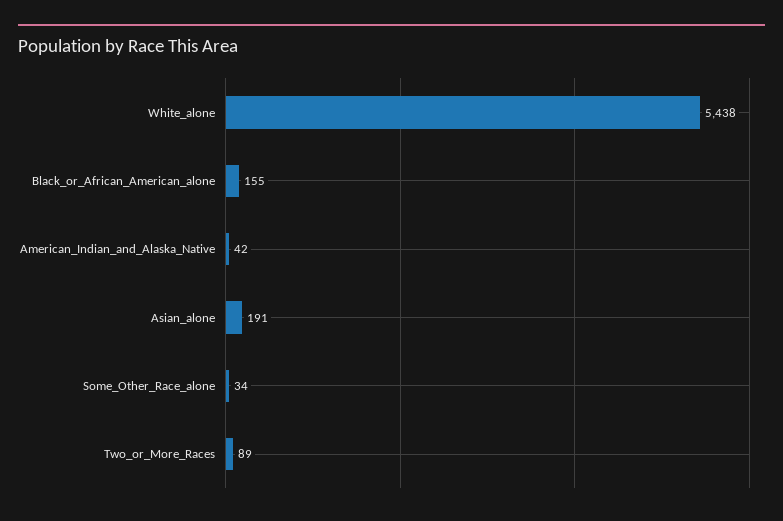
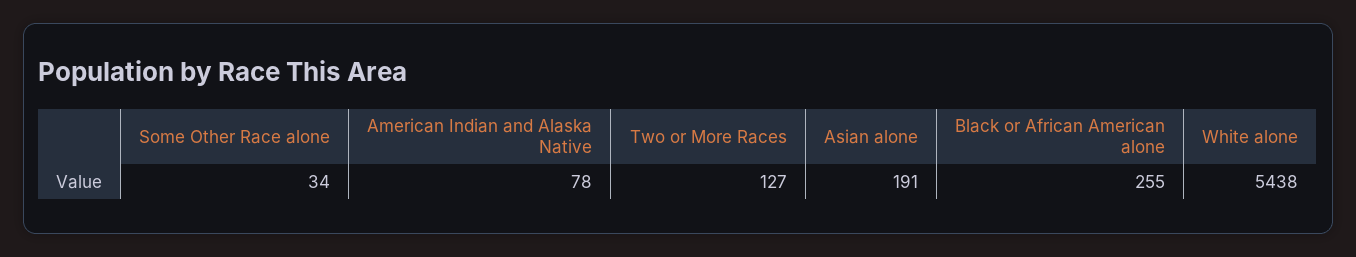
Black_or_African_American_alone: 155 -> 255
American_Indian_and_Alaska_Native: 42 -> 78
Two_or_More_Races: 89 -> 127

